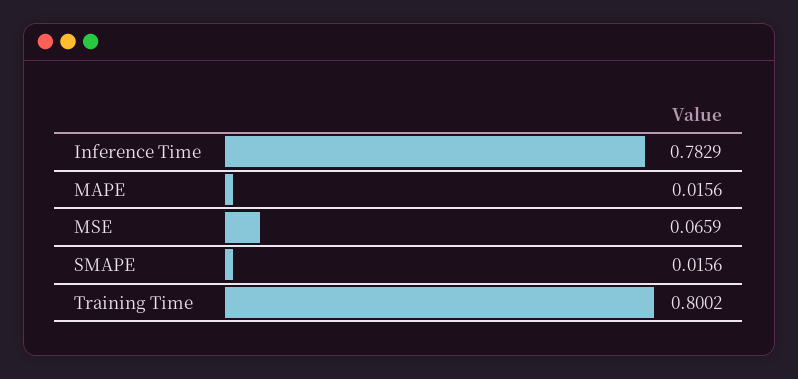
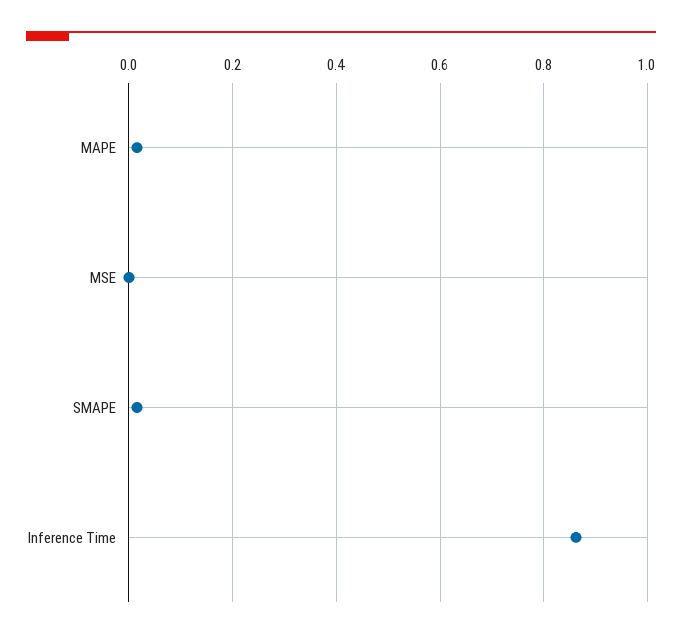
Inference Time: 0.7829 -> 0.86
MSE: 0.0659 -> 0
Training Time: 0.8002 -> none

